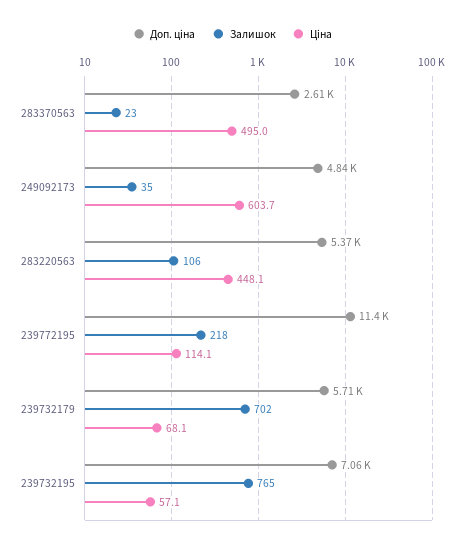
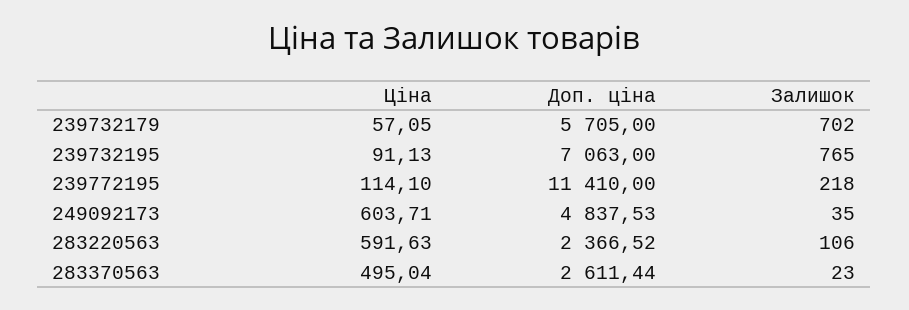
Доп. ціна, 283220563: 5370 -> 2366.52
Ціна, 283220563: 448.1 -> 591.63
Ціна, 239732179: 68.1 -> 57.05
Ціна, 239732195: 57.1 -> 91.13

